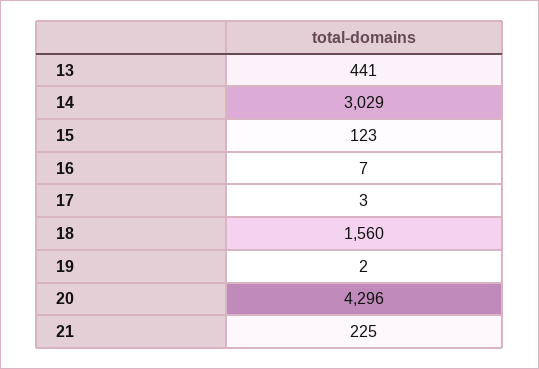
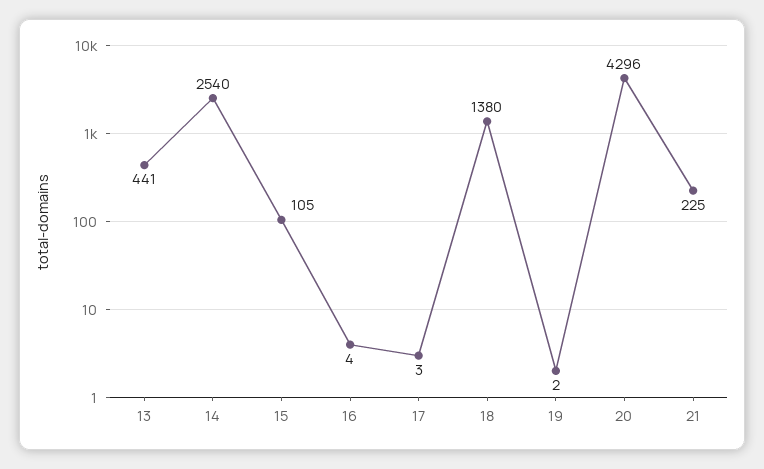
14: 3029 -> 2540
15: 123 -> 105
16: 7 -> 4
18: 1560 -> 1380

